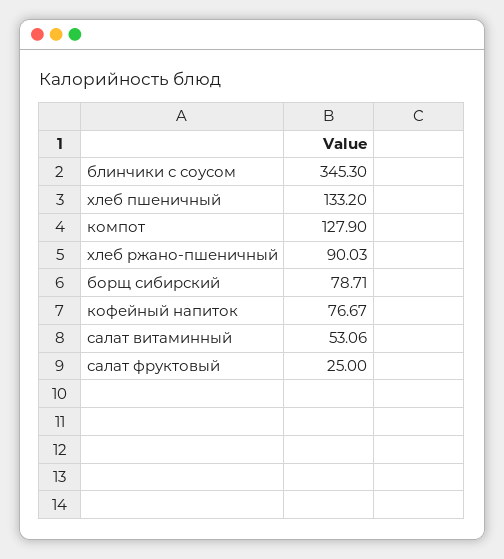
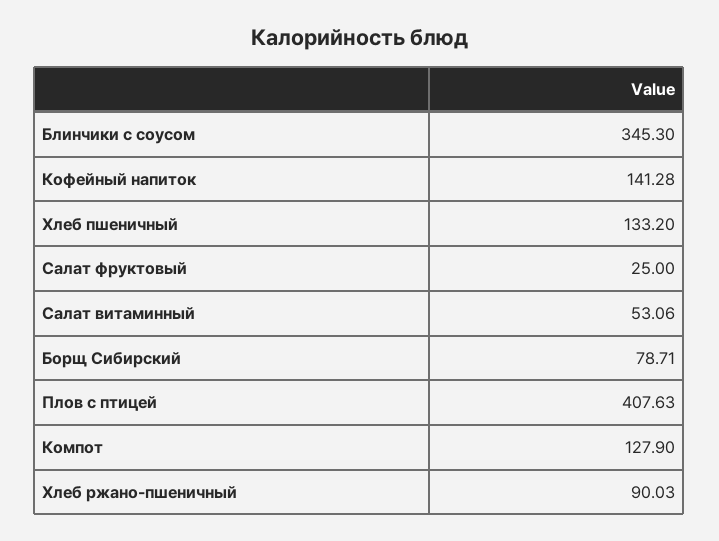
кофейный напиток: 76.67 -> 141.28
Плов с птицей: none -> 407.63

